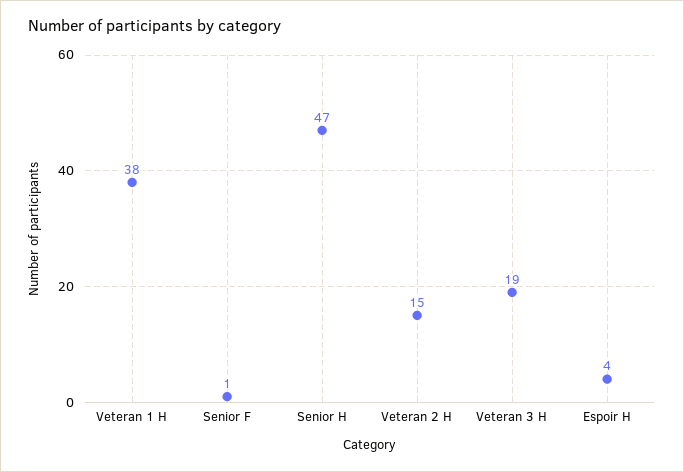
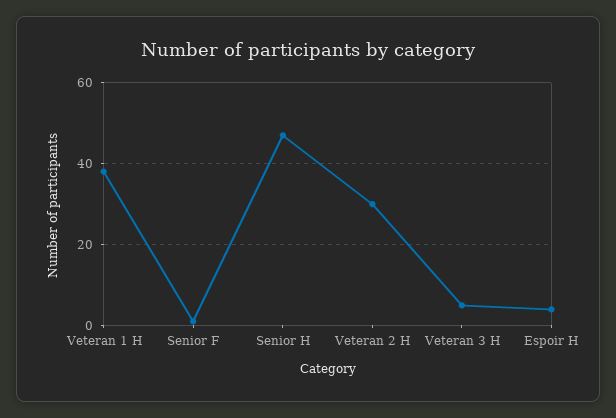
Veteran 2 H: 15 -> 30
Veteran 3 H: 19 -> 5

